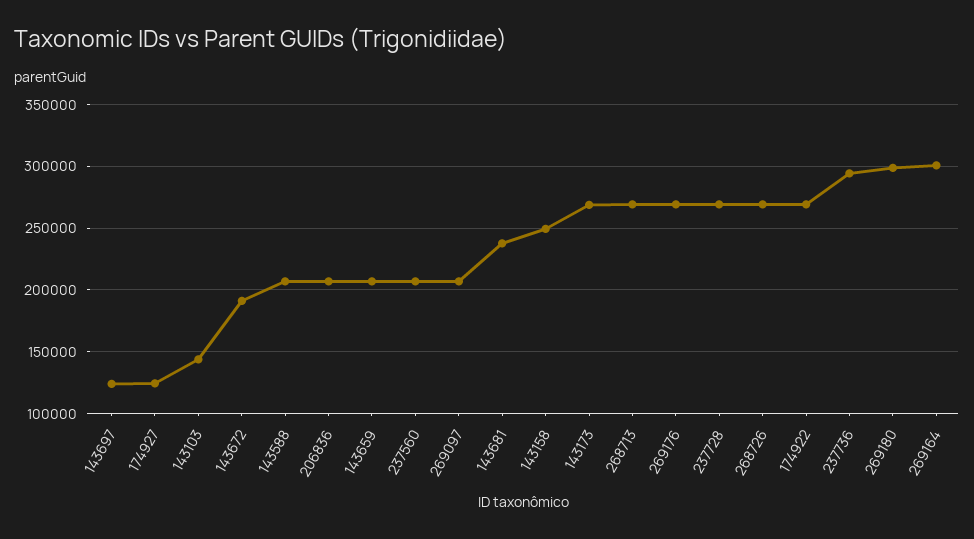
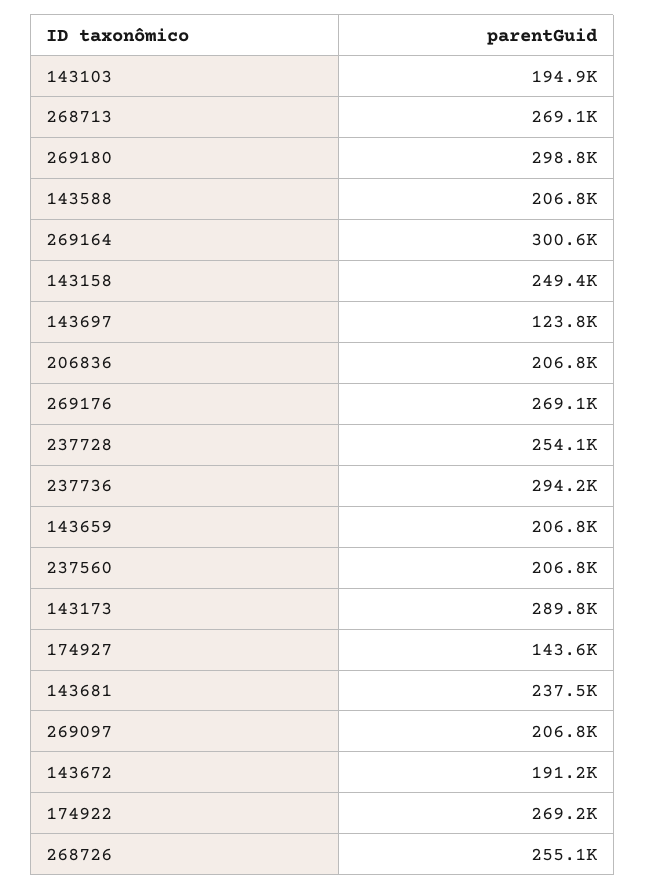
174927: 125000 -> 143600
143103: 145000 -> 194900
143173: 270000 -> 289800
237728: 270000 -> 254100
268726: 270000 -> 255100

